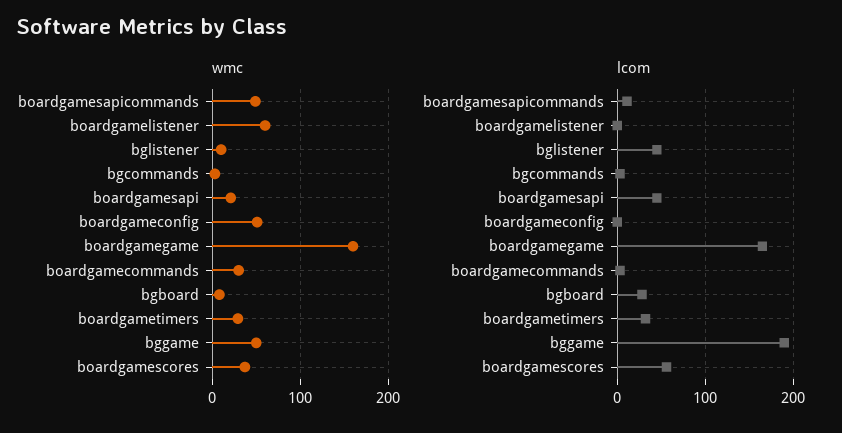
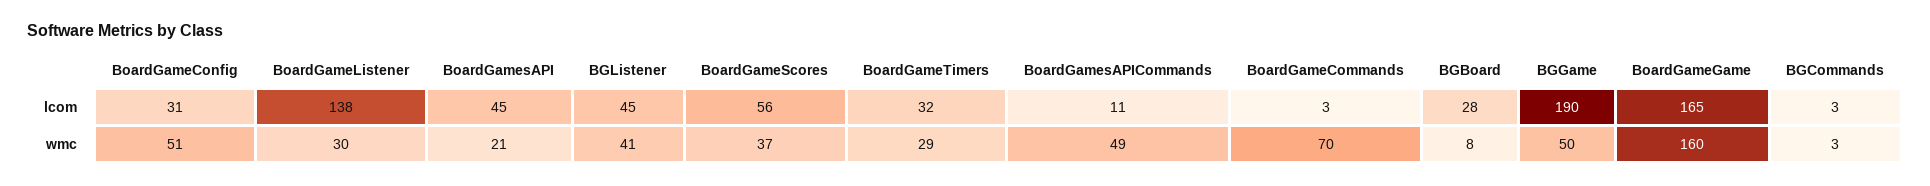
wmc, boardgamelistener: 60 -> 30
wmc, bglistener: 10 -> 41
wmc, boardgamecommands: 30 -> 70
lcom, boardgamelistener: 0 -> 138
lcom, boardgameconfig: 0 -> 31

